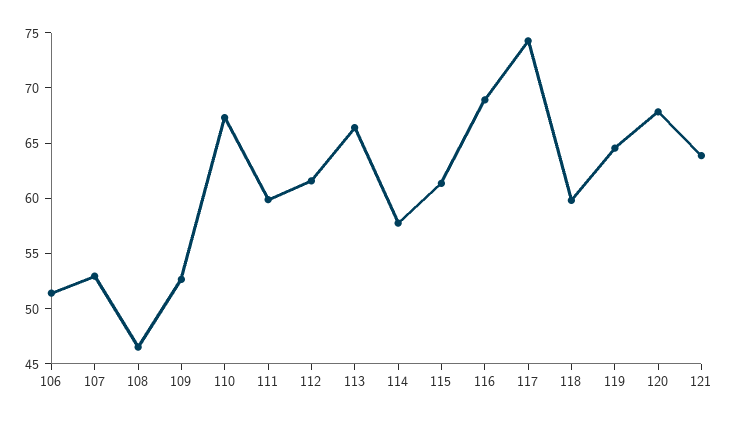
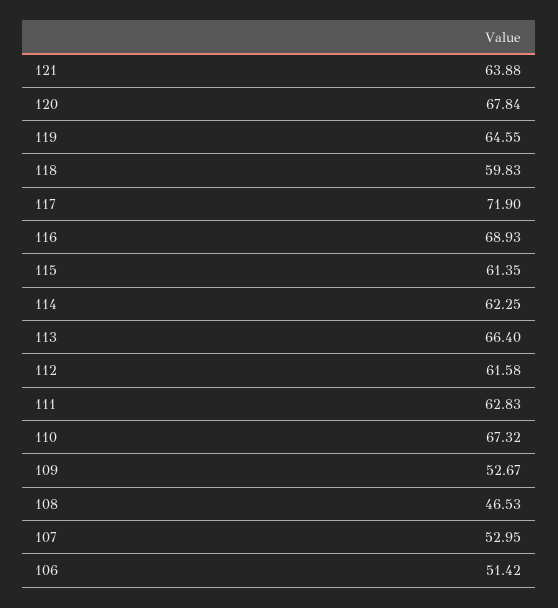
111: 60 -> 62.83
114: 58 -> 62.25
117: 74 -> 71.9

